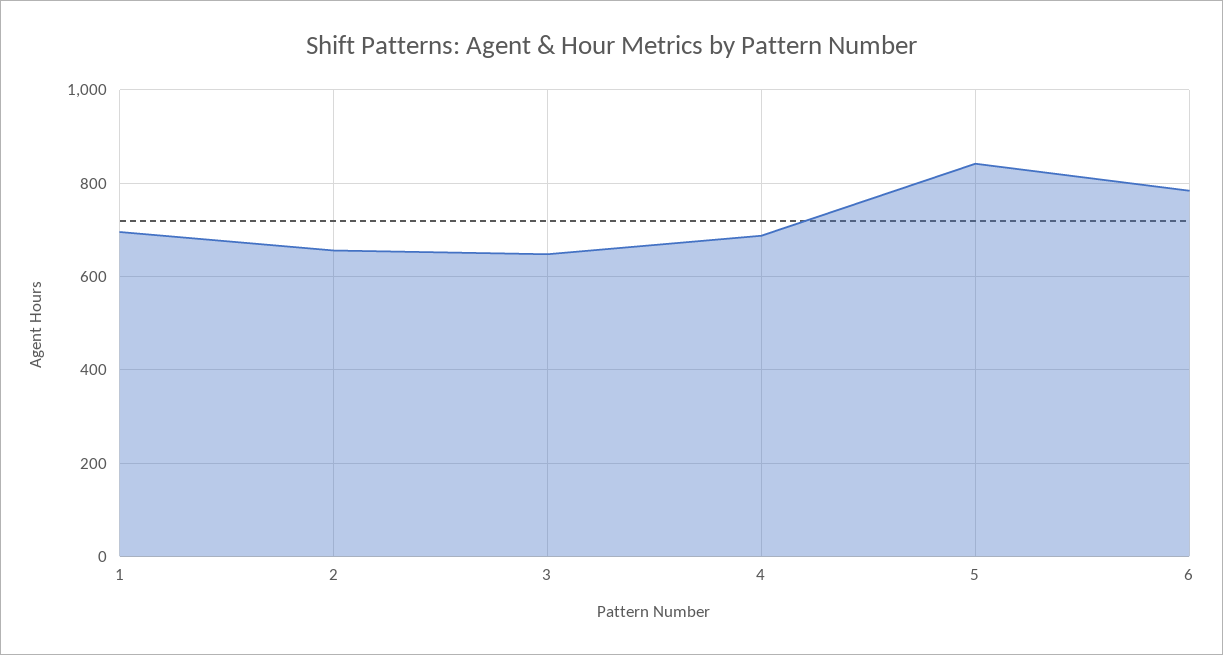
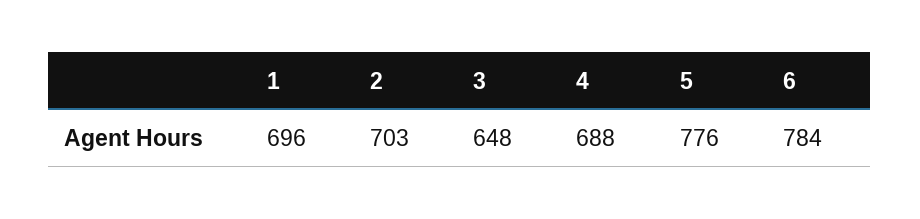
2: 660 -> 703
5: 840 -> 776

